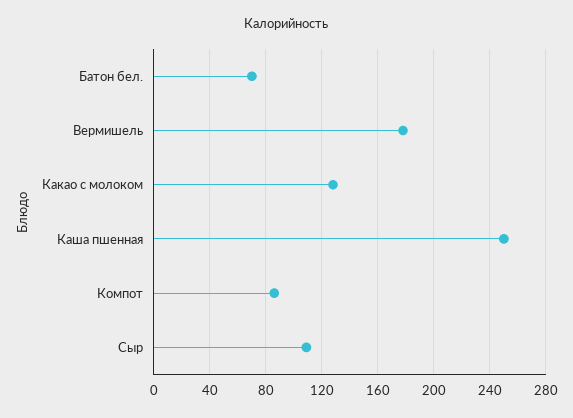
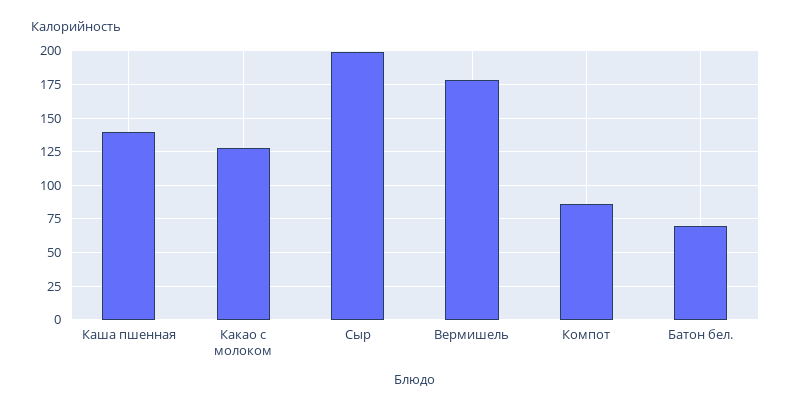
Каша пшенная: 250 -> 140
Сыр: 110 -> 200

